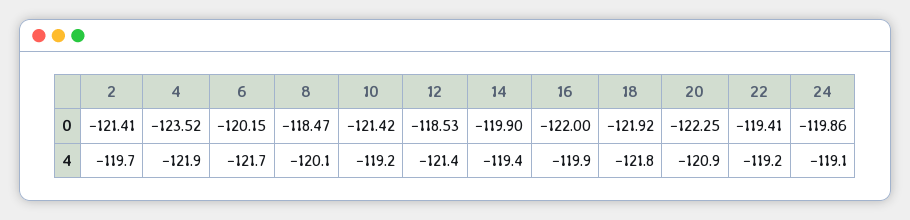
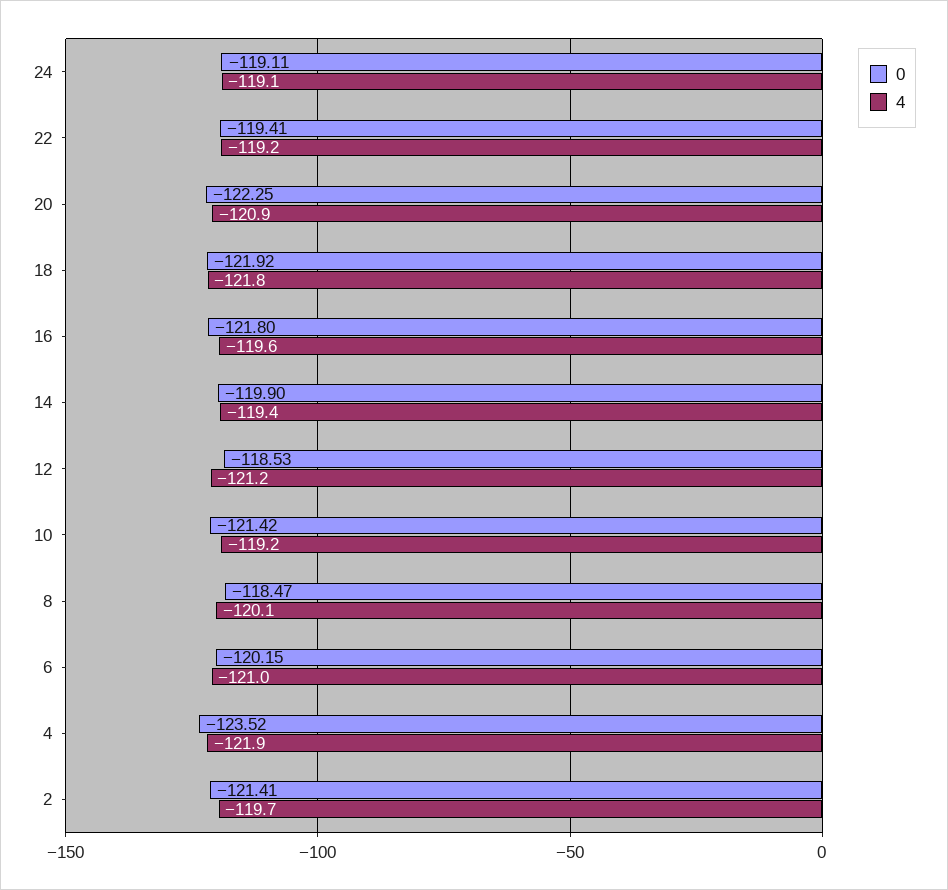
0, 16: -122 -> -121.8
0, 24: -119.86 -> -119.11
4, 6: -121.7 -> -121
4, 12: -121.4 -> -121.2
4, 16: -119.9 -> -119.6

